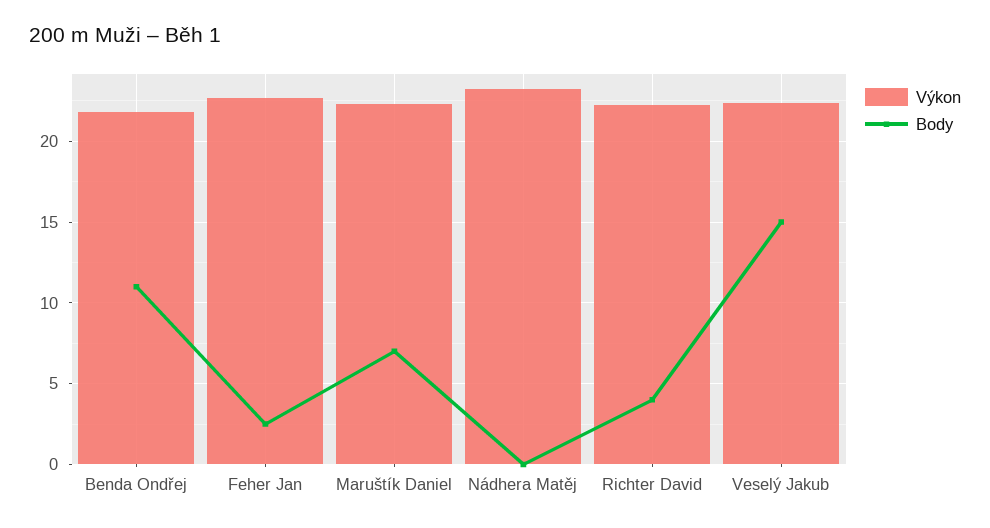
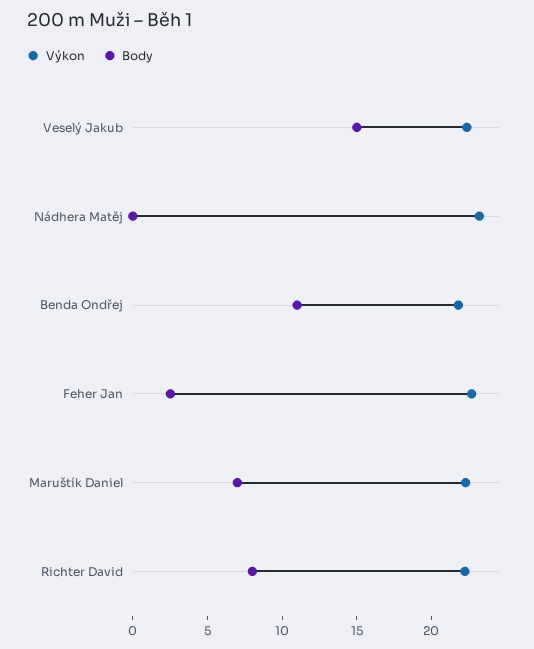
Body, Richter David: 4 -> 8

